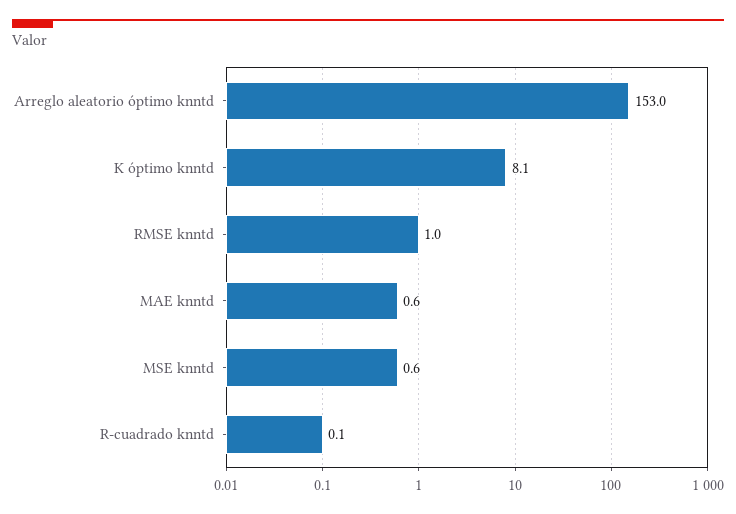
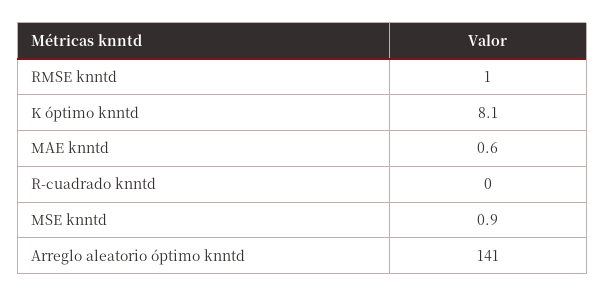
Arreglo aleatorio óptimo knntd: 153 -> 141
MSE knntd: 0.6 -> 0.9
R-cuadrado knntd: 0.1 -> 0

